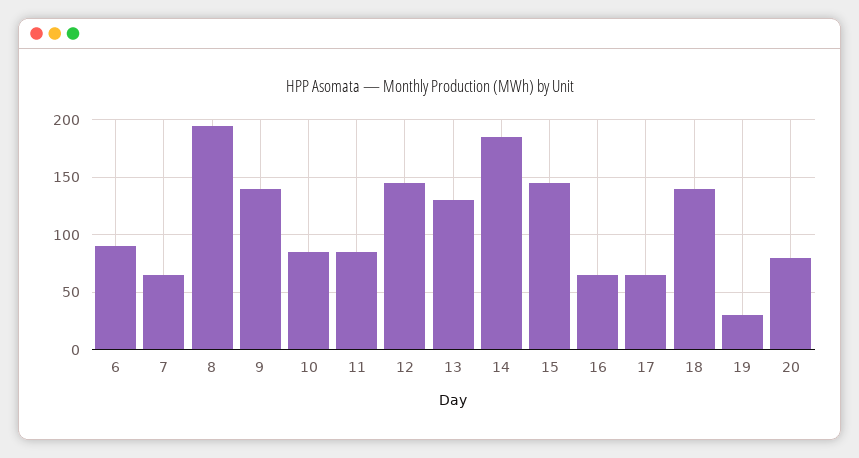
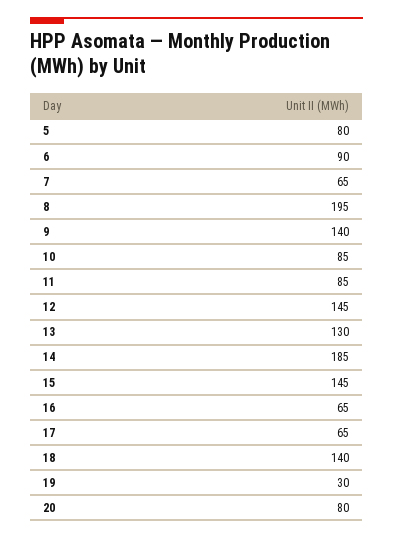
5: none -> 80

